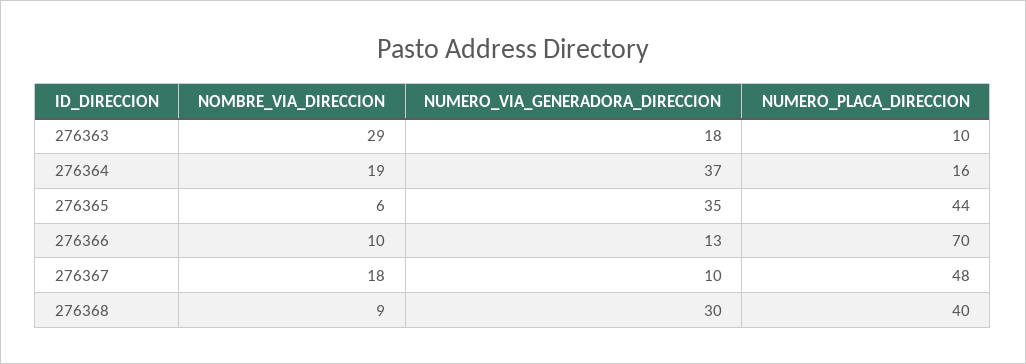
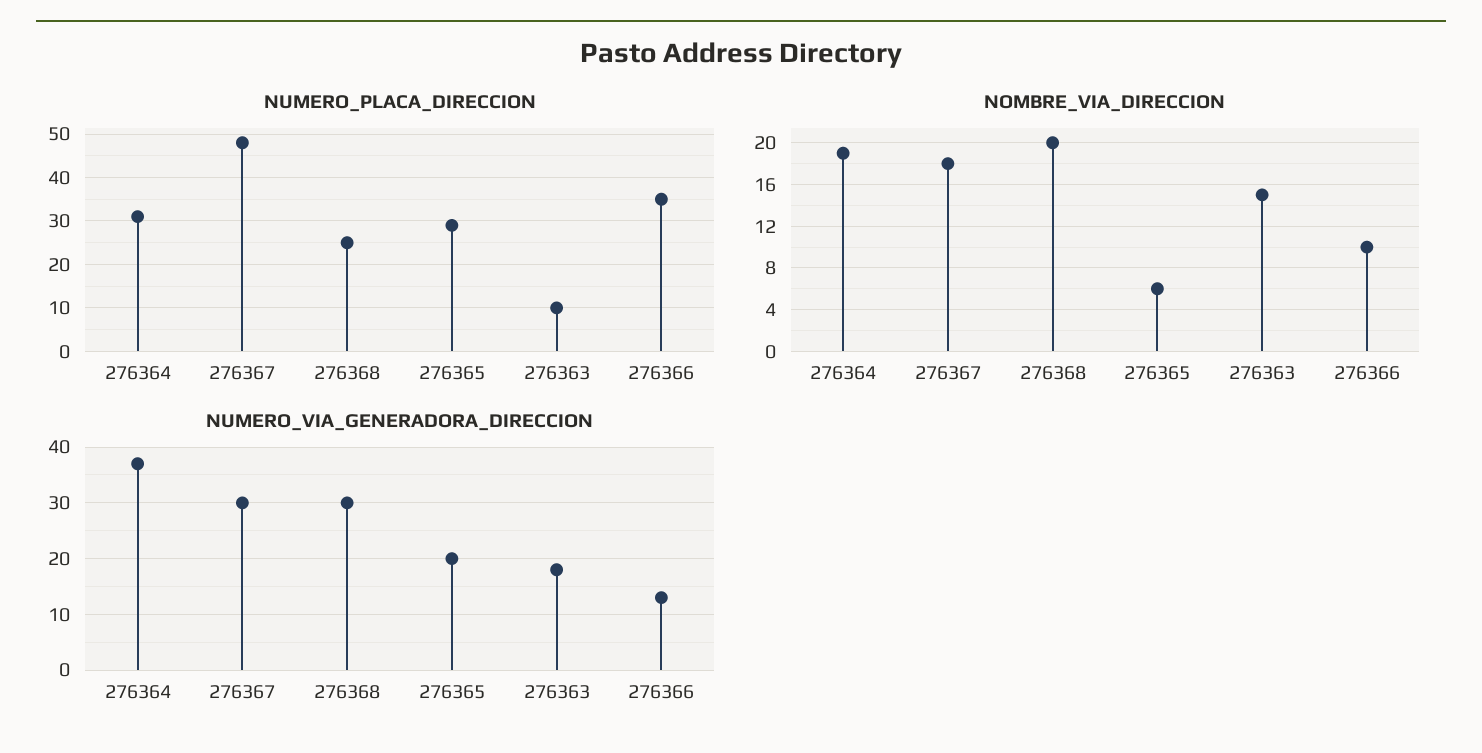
NOMBRE_VIA_DIRECCION, 276363: 29 -> 15
NUMERO_PLACA_DIRECCION, 276364: 16 -> 30
NUMERO_VIA_GENERADORA_DIRECCION, 276365: 35 -> 20
NUMERO_PLACA_DIRECCION, 276365: 44 -> 30
NUMERO_PLACA_DIRECCION, 276366: 70 -> 35
NUMERO_VIA_GENERADORA_DIRECCION, 276367: 10 -> 30
NOMBRE_VIA_DIRECCION, 276368: 9 -> 20
NUMERO_PLACA_DIRECCION, 276368: 40 -> 25

